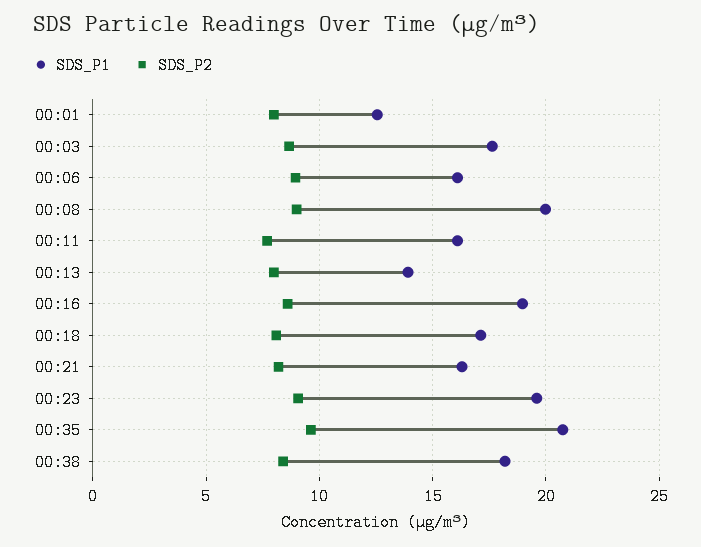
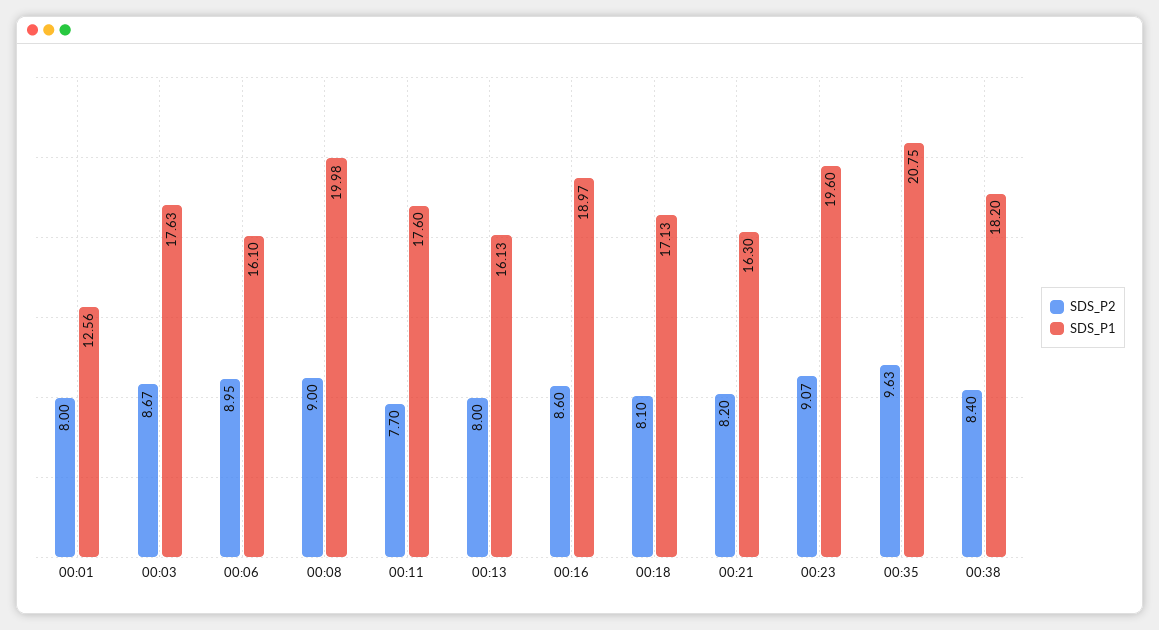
SDS_P1, 00:11: 16 -> 17.6
SDS_P1, 00:13: 14 -> 16.13

